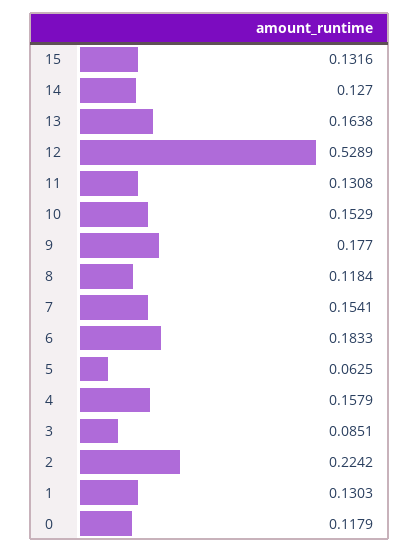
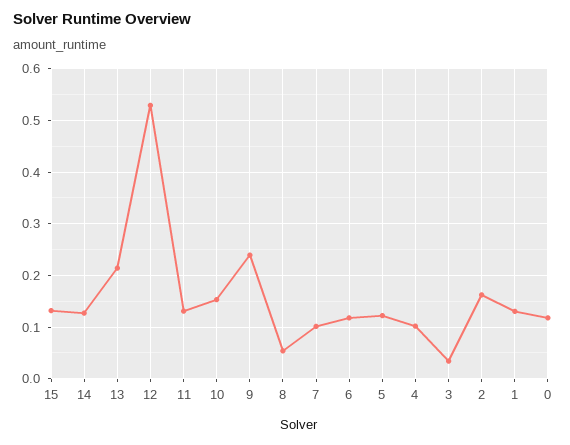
13: 0.1638 -> 0.22
9: 0.177 -> 0.24
8: 0.1184 -> 0.06
7: 0.1541 -> 0.1
6: 0.1833 -> 0.12
5: 0.0625 -> 0.12
4: 0.1579 -> 0.1
3: 0.0851 -> 0.04
2: 0.2242 -> 0.16

